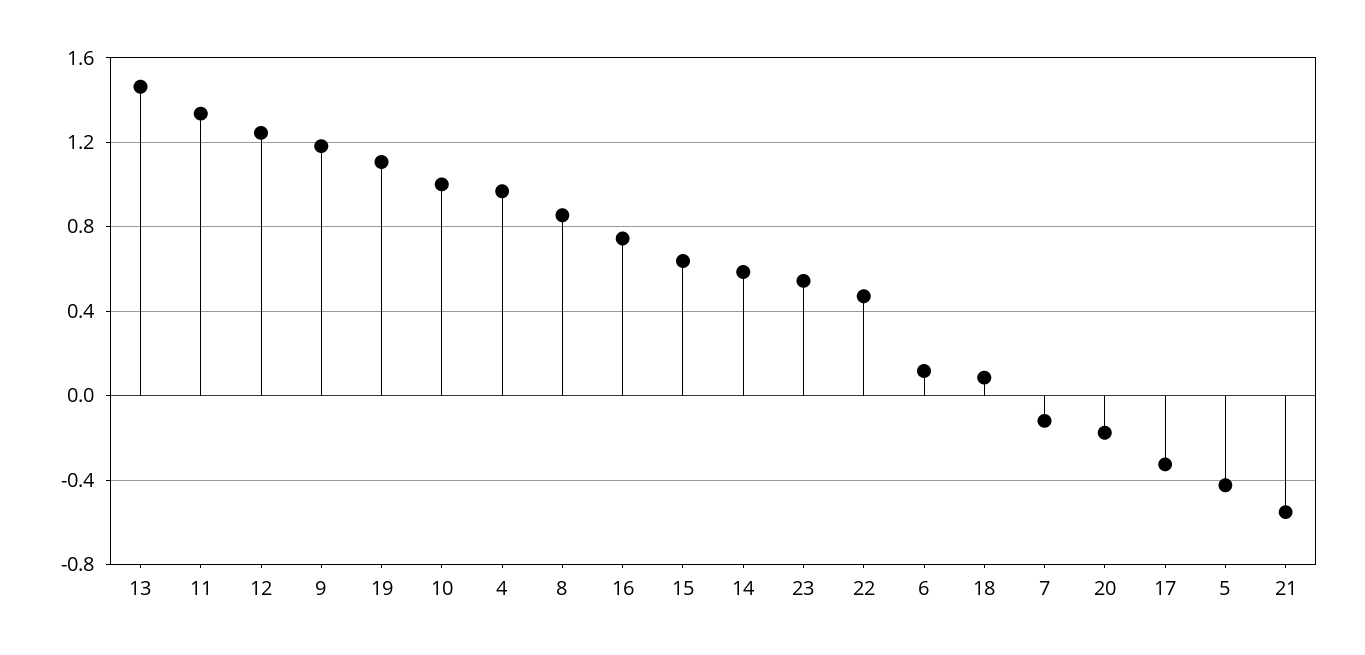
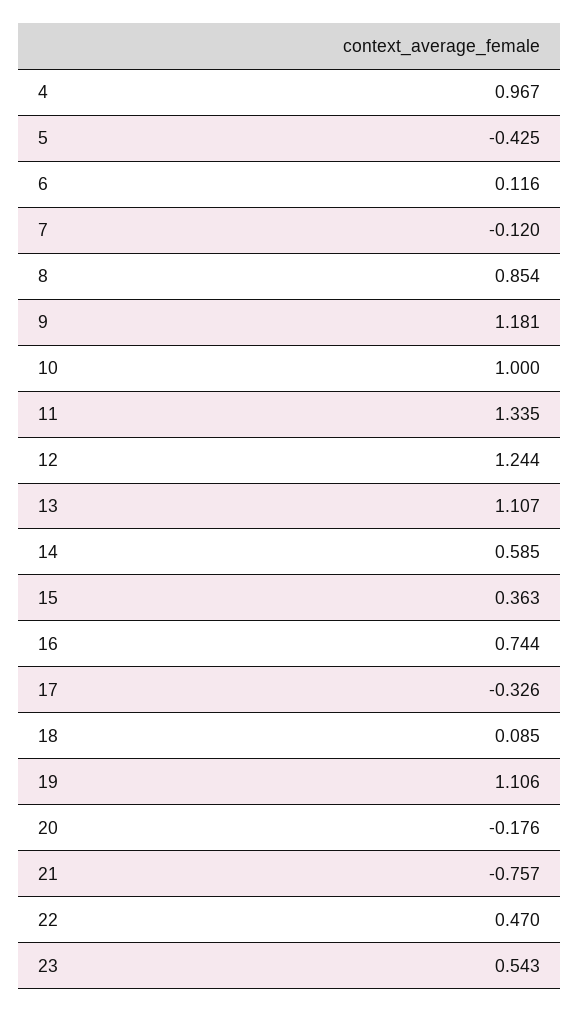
13: 1.45 -> 1.107
15: 0.65 -> 0.363
21: -0.55 -> -0.757

